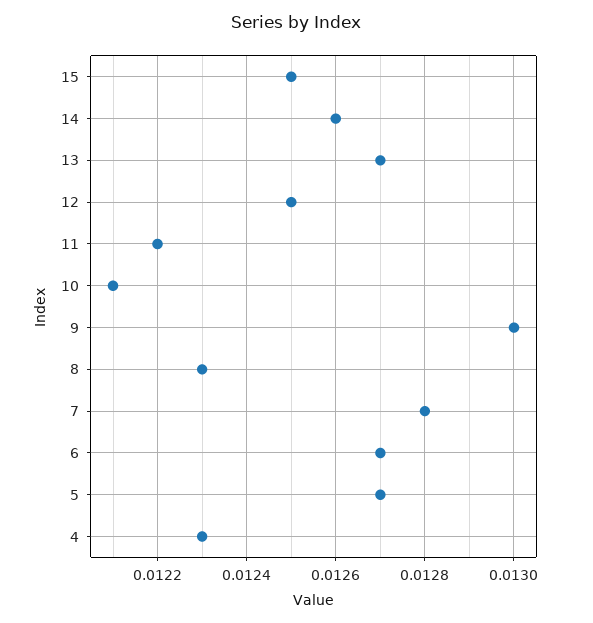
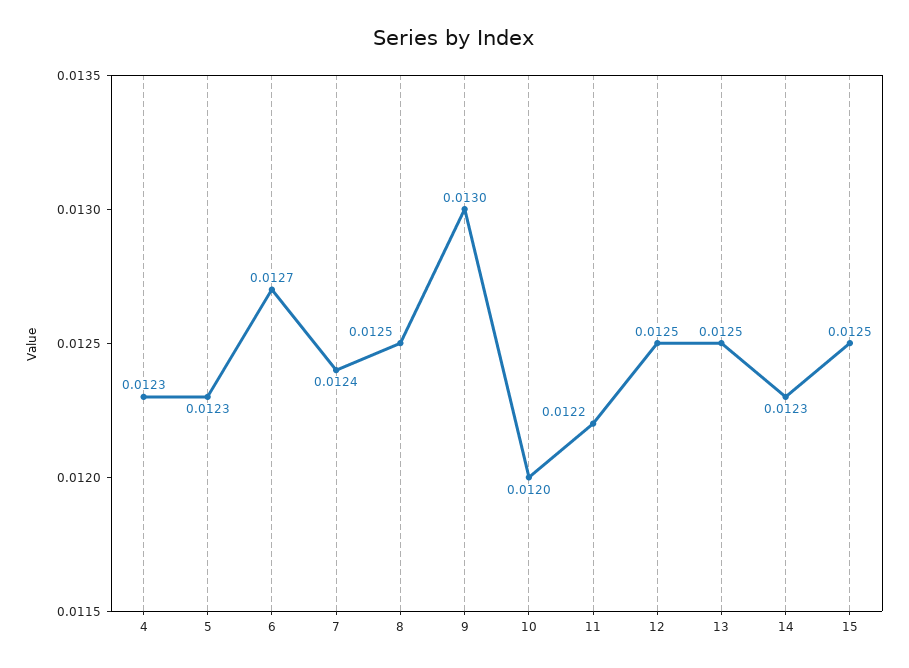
14: 0.0126 -> 0.0123
13: 0.0127 -> 0.0125
10: 0.0121 -> 0.012
8: 0.0123 -> 0.0125
7: 0.0128 -> 0.0124
5: 0.0127 -> 0.0123

